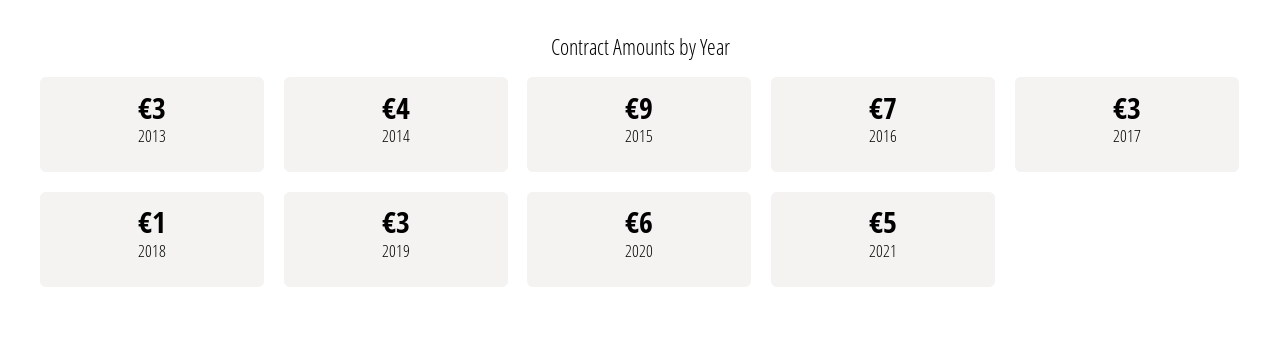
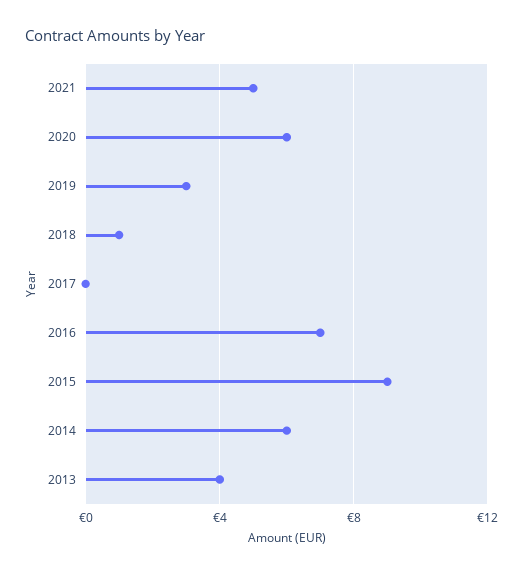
2013: 3 -> 4
2014: 4 -> 6
2017: 3 -> 0

